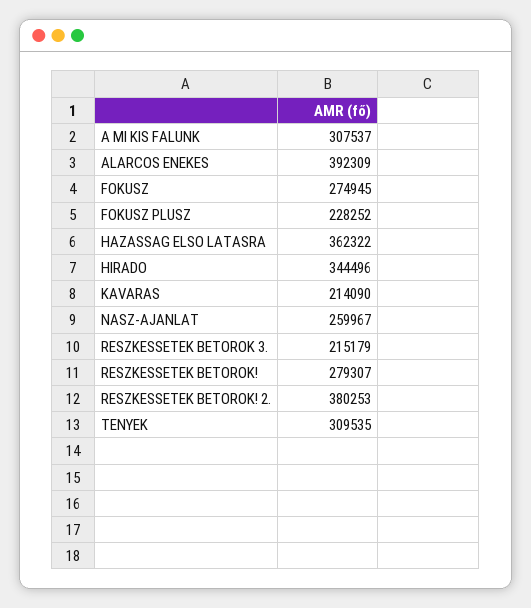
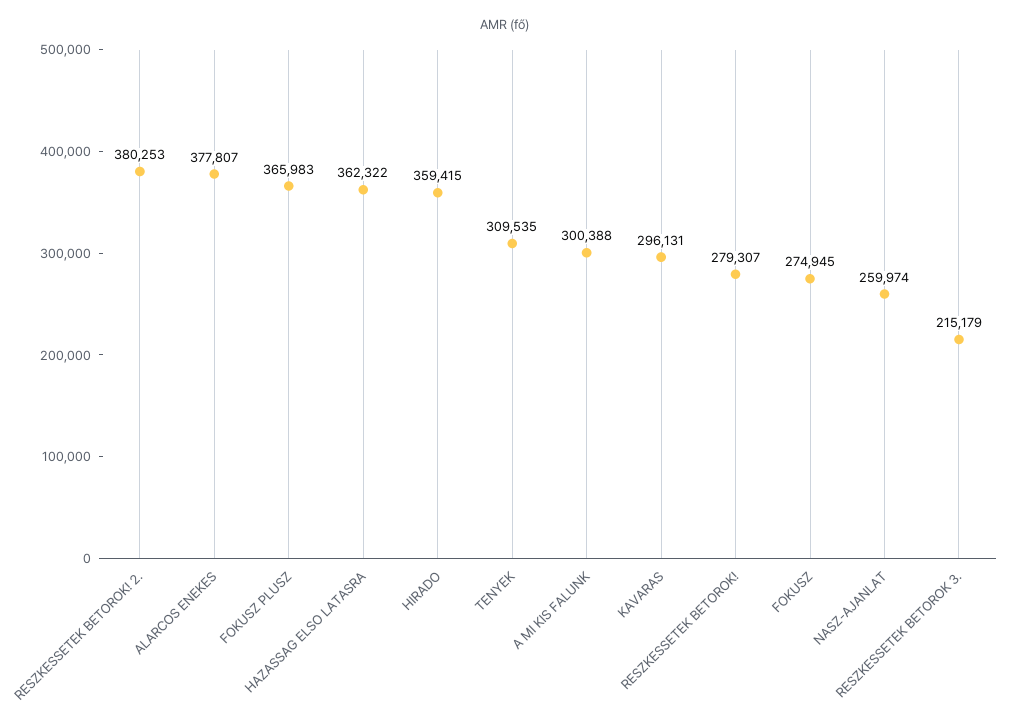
A MI KIS FALUNK: 307537 -> 300388
ALARCOS ENEKES: 392309 -> 377807
FOKUSZ PLUSZ: 228252 -> 365983
HIRADO: 344496 -> 359415
KAVARAS: 214090 -> 296131
NASZ-AJANLAT: 259967 -> 259974

